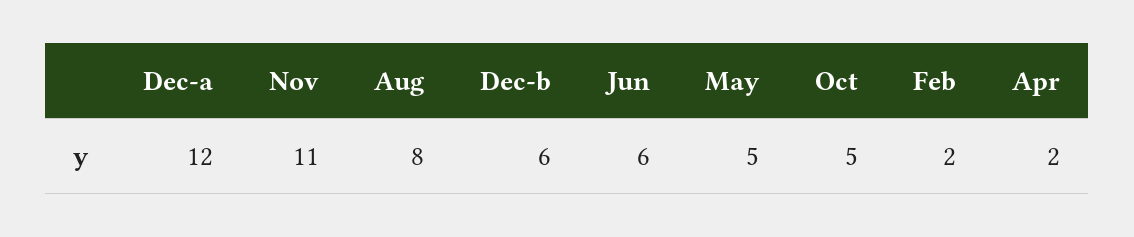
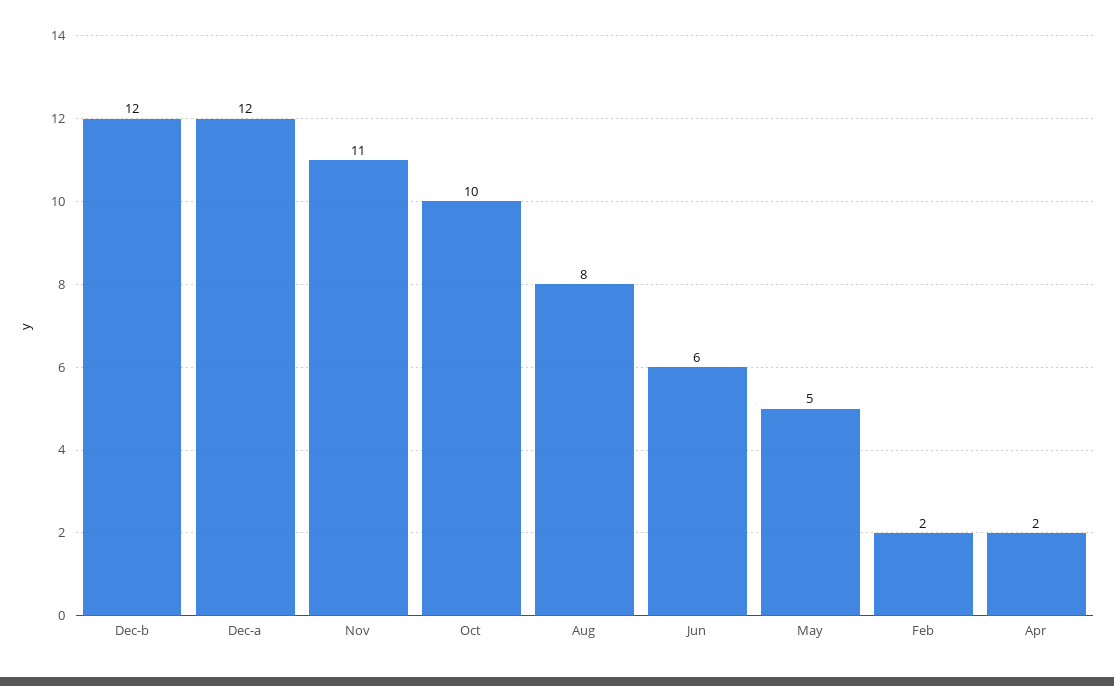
Dec-b: 6 -> 12
Oct: 5 -> 10

